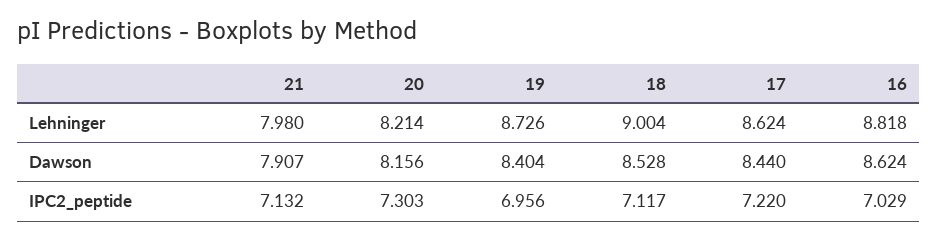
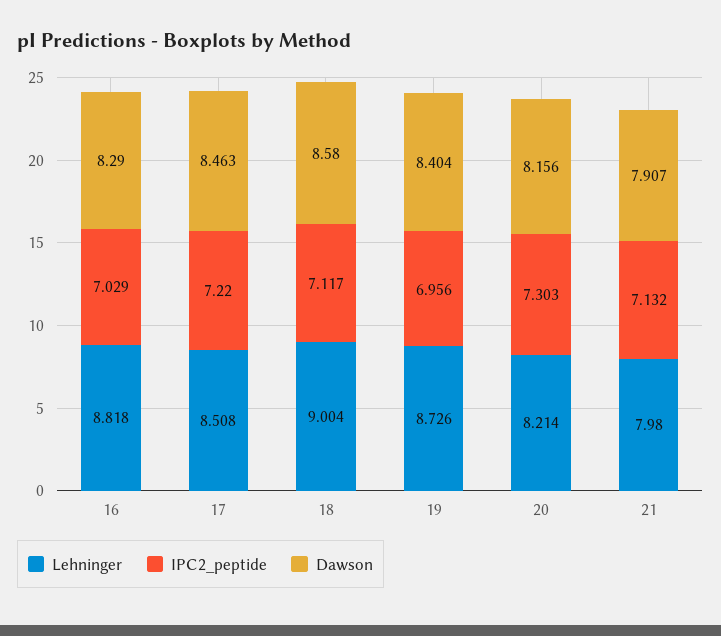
Lehninger, 17: 8.624 -> 8.508
Dawson, 18: 8.528 -> 8.58
Dawson, 17: 8.44 -> 8.463
Dawson, 16: 8.624 -> 8.29

